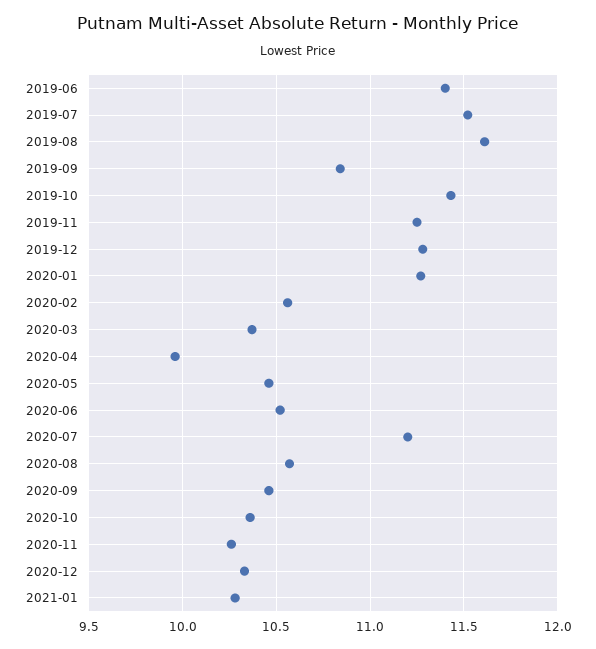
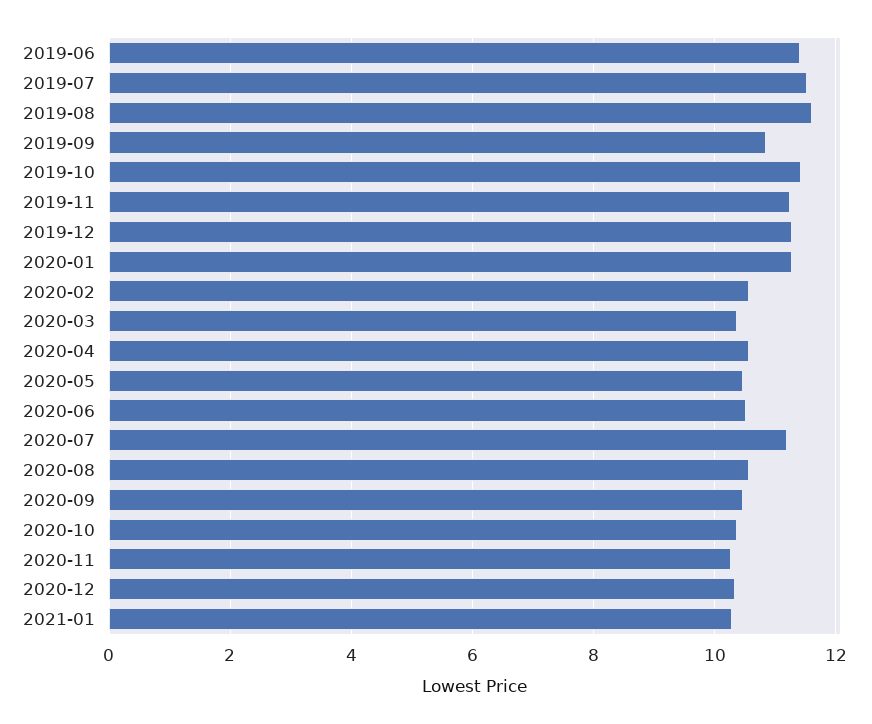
2020-04: 9.95 -> 10.6

